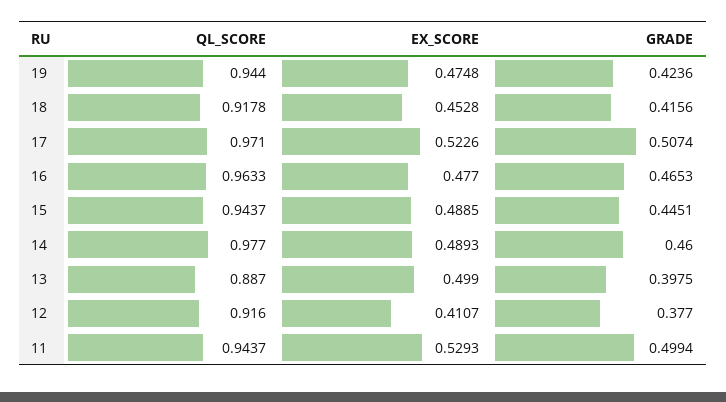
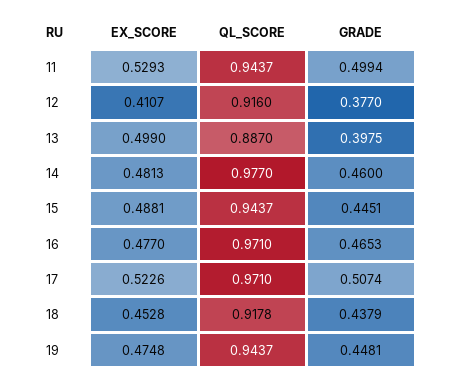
QL_SCORE, 19: 0.944 -> 0.9437
GRADE, 19: 0.4236 -> 0.4481
GRADE, 18: 0.4156 -> 0.4379
QL_SCORE, 16: 0.9633 -> 0.971
EX_SCORE, 15: 0.4885 -> 0.4881
EX_SCORE, 14: 0.4893 -> 0.4813

